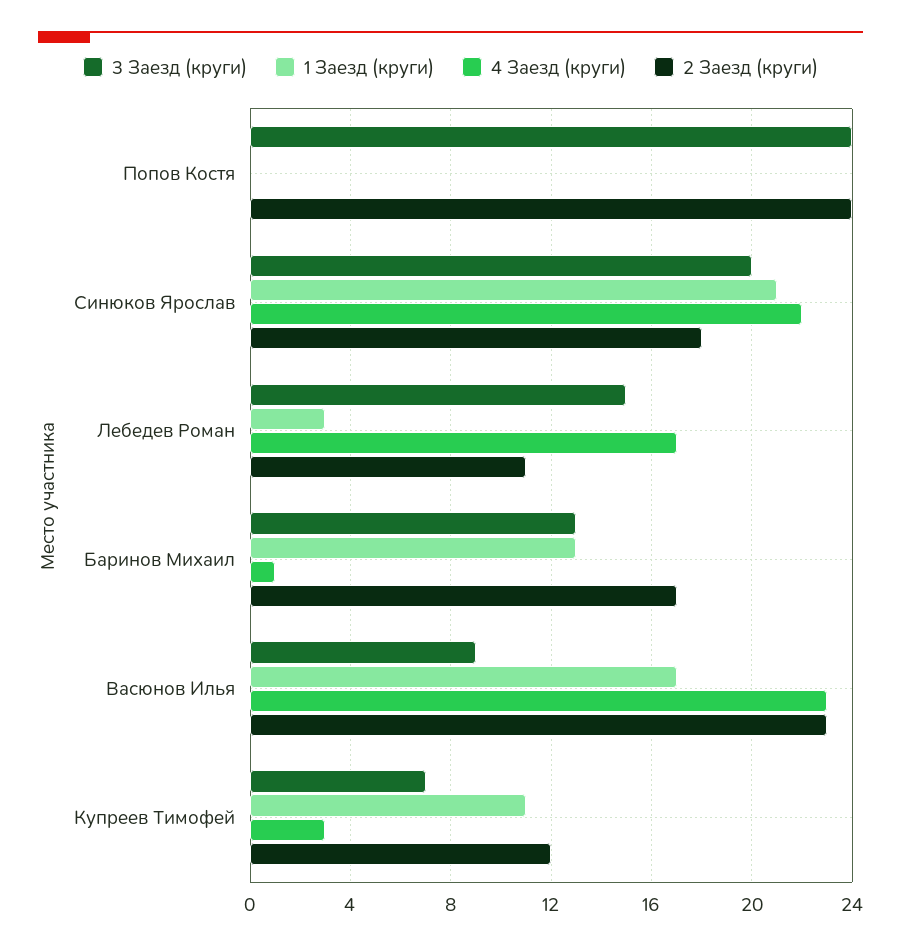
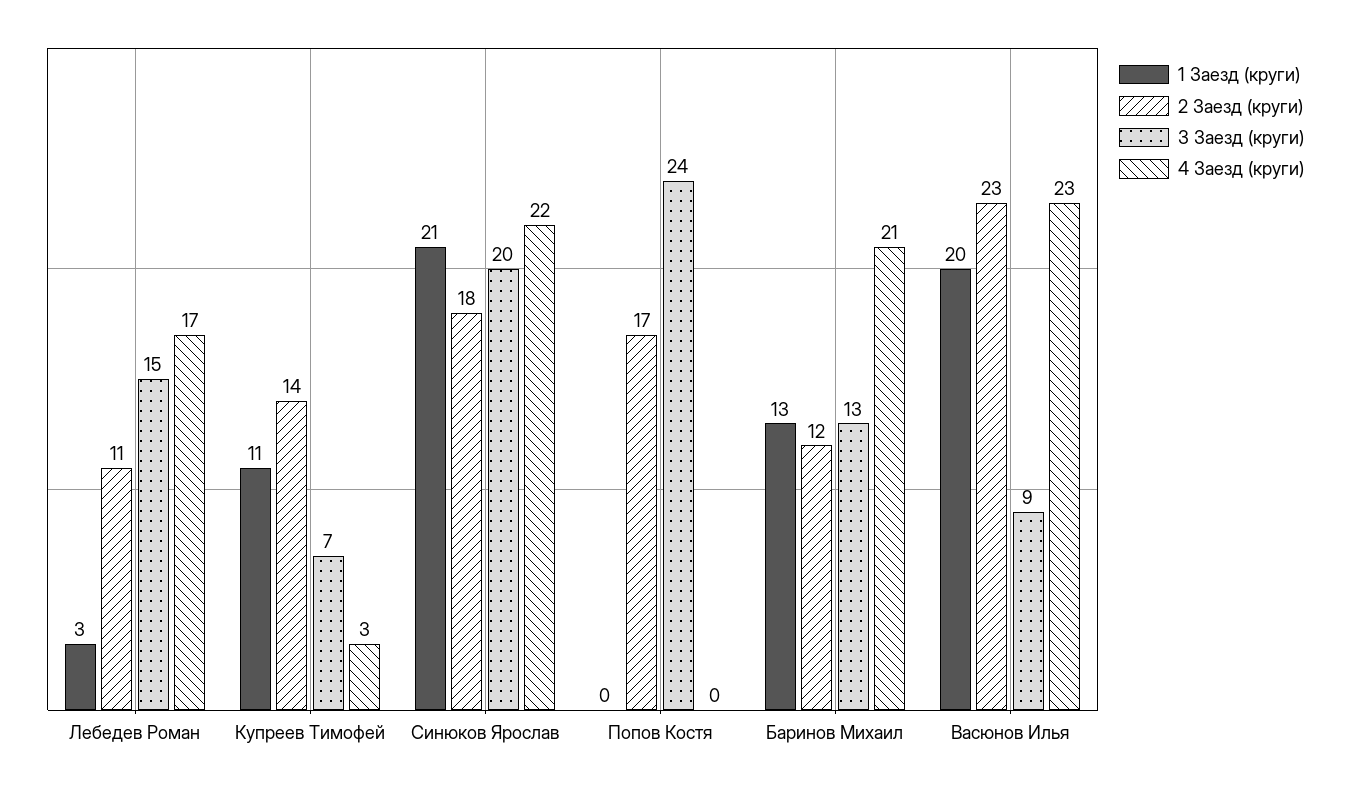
2 Заезд (круги), Попов Костя: 24 -> 17
4 Заезд (круги), Баринов Михаил: 1 -> 21
2 Заезд (круги), Баринов Михаил: 17 -> 12
1 Заезд (круги), Васюнов Илья: 17 -> 20
2 Заезд (круги), Купреев Тимофей: 12 -> 14

